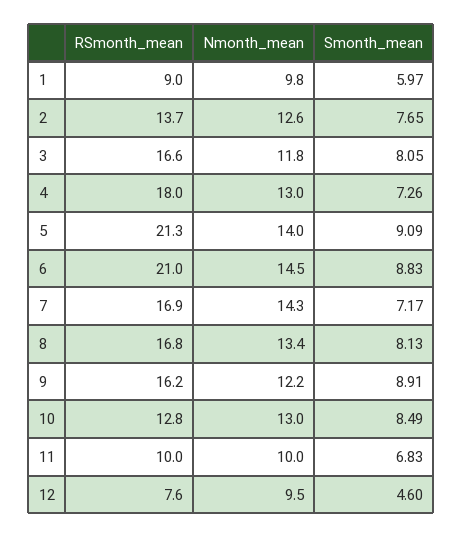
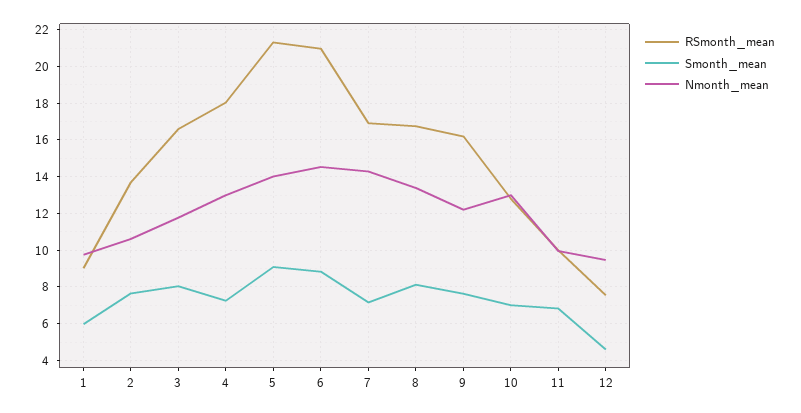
Nmonth_mean, 2: 12.6 -> 10.5
Smonth_mean, 9: 8.91 -> 7.5
Smonth_mean, 10: 8.49 -> 7

